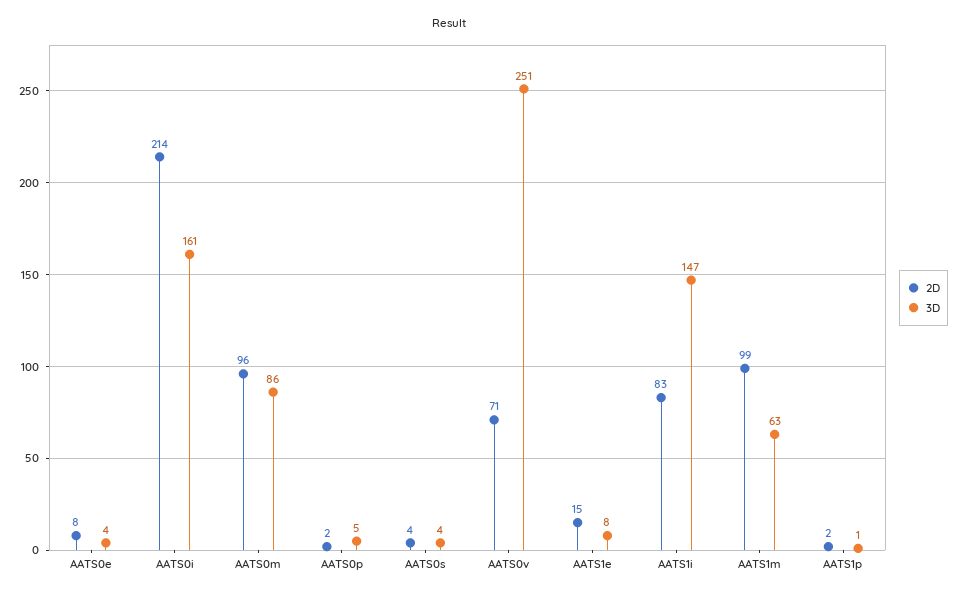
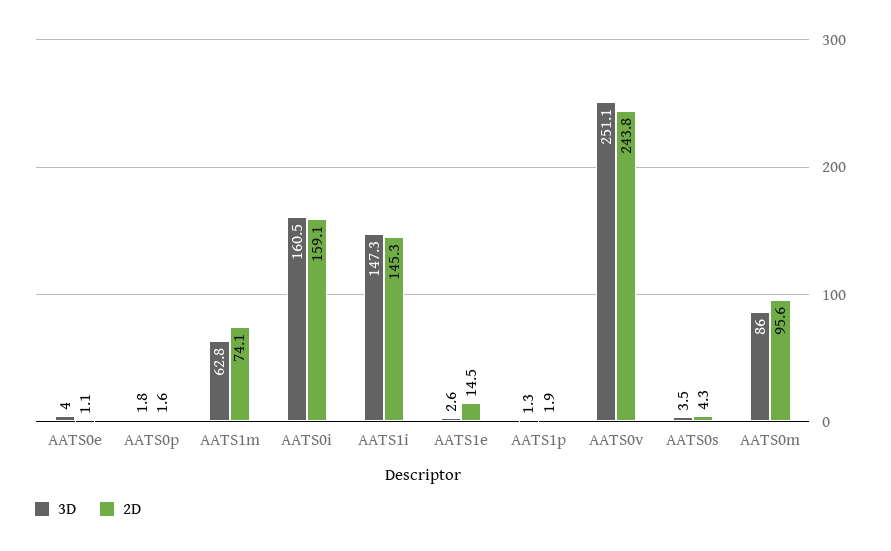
2D, AATS0e: 8 -> 1.1
2D, AATS0i: 214 -> 159.1
3D, AATS0p: 5 -> 1.8
2D, AATS0v: 71 -> 243.8
3D, AATS1e: 8 -> 2.6
2D, AATS1i: 83 -> 145.3
2D, AATS1m: 99 -> 74.1

